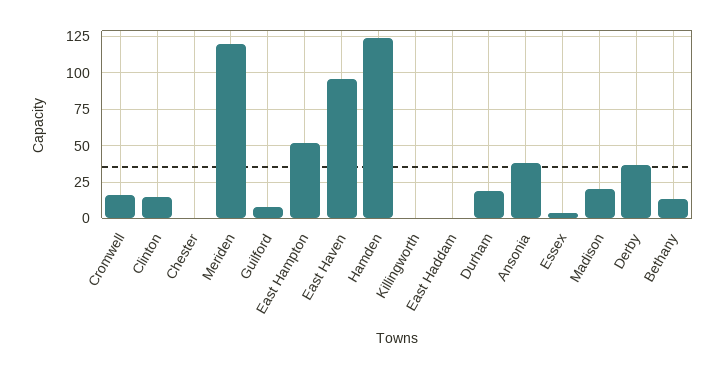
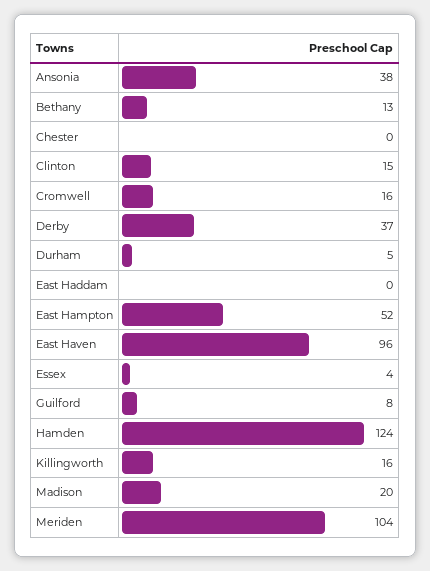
Meriden: 120 -> 104
Killingworth: 0 -> 16
Durham: 20 -> 5

